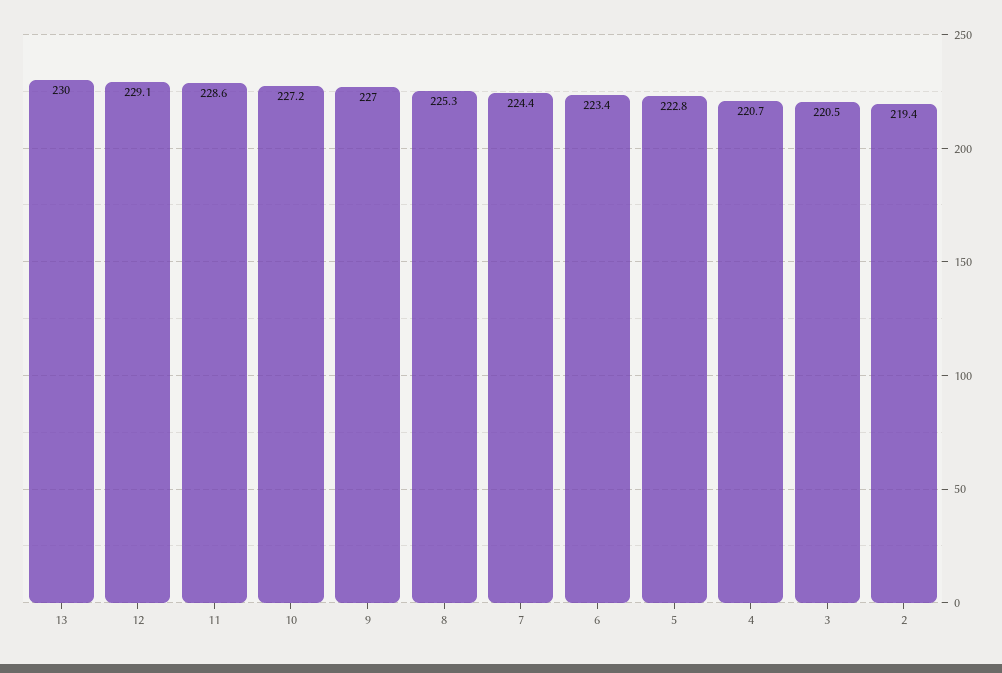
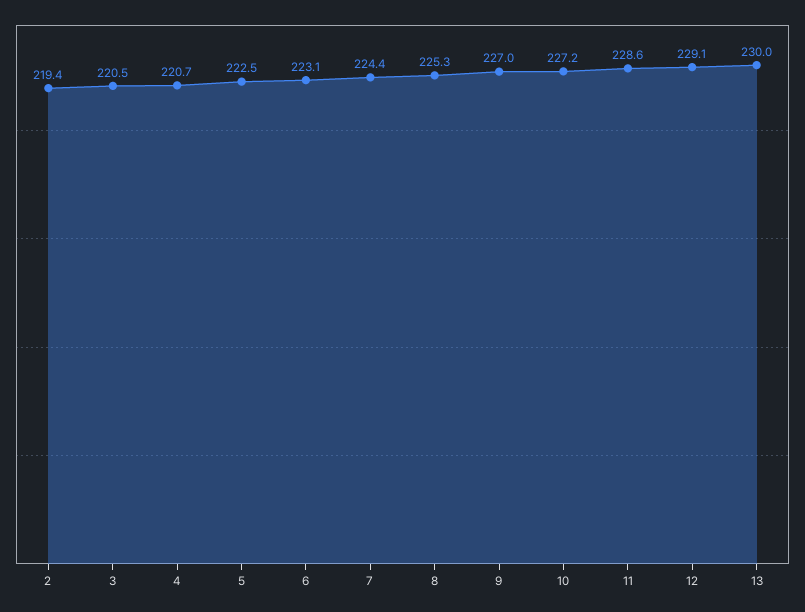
6: 223.4 -> 223.1
5: 222.8 -> 222.5

